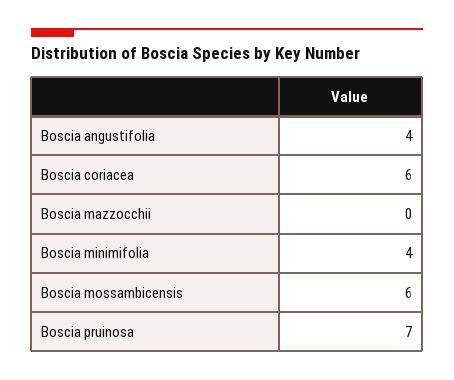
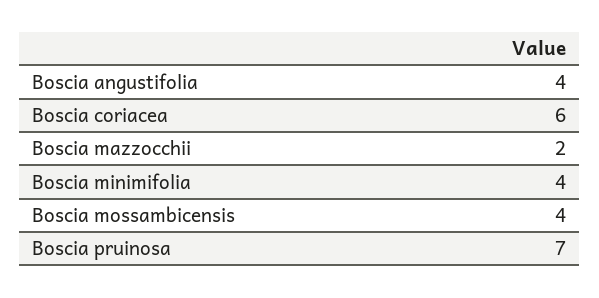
Boscia mazzocchii: 0 -> 2
Boscia mossambicensis: 6 -> 4

